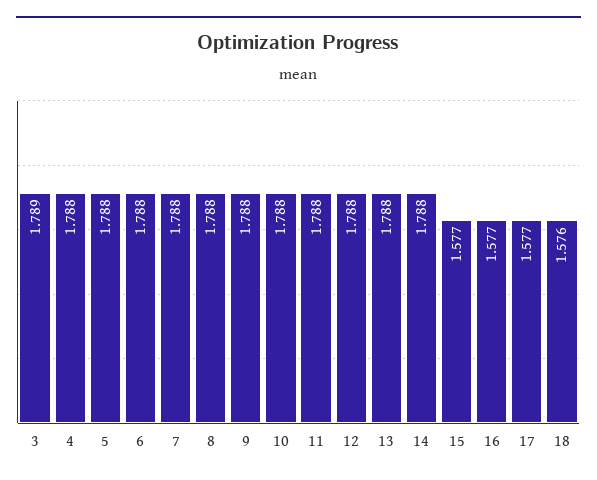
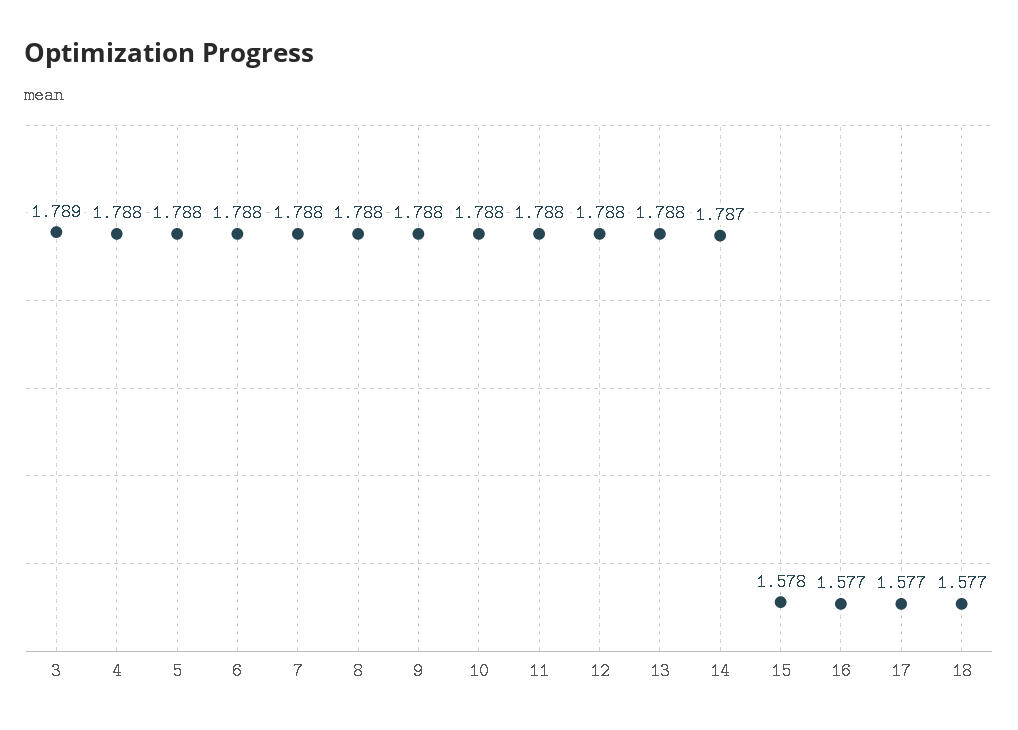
14: 1.788 -> 1.787
15: 1.577 -> 1.578
18: 1.576 -> 1.577

